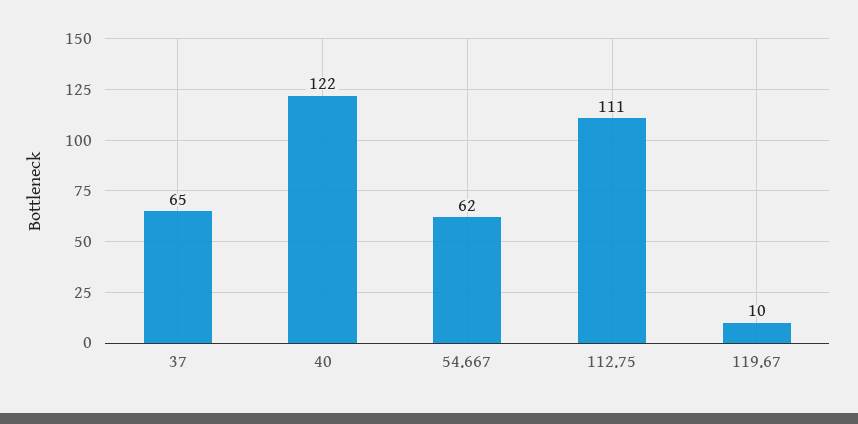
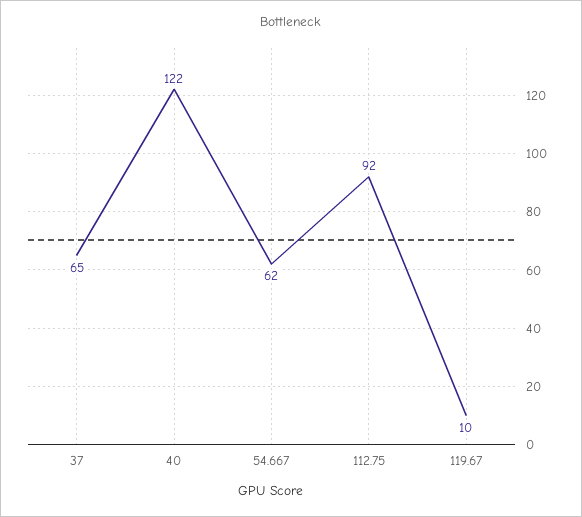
112.75: 111 -> 92

